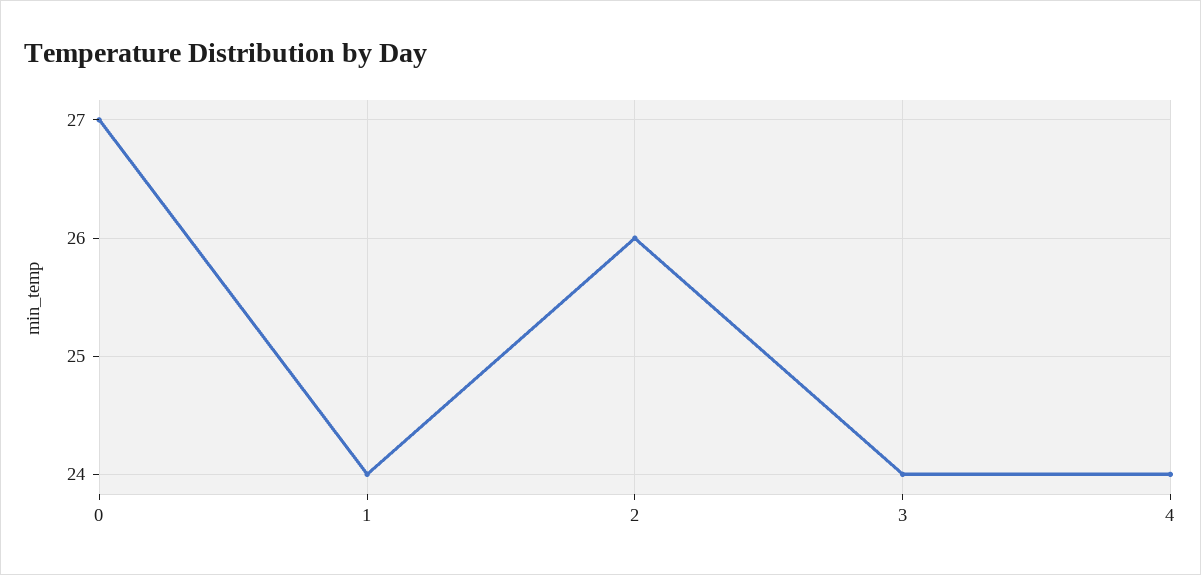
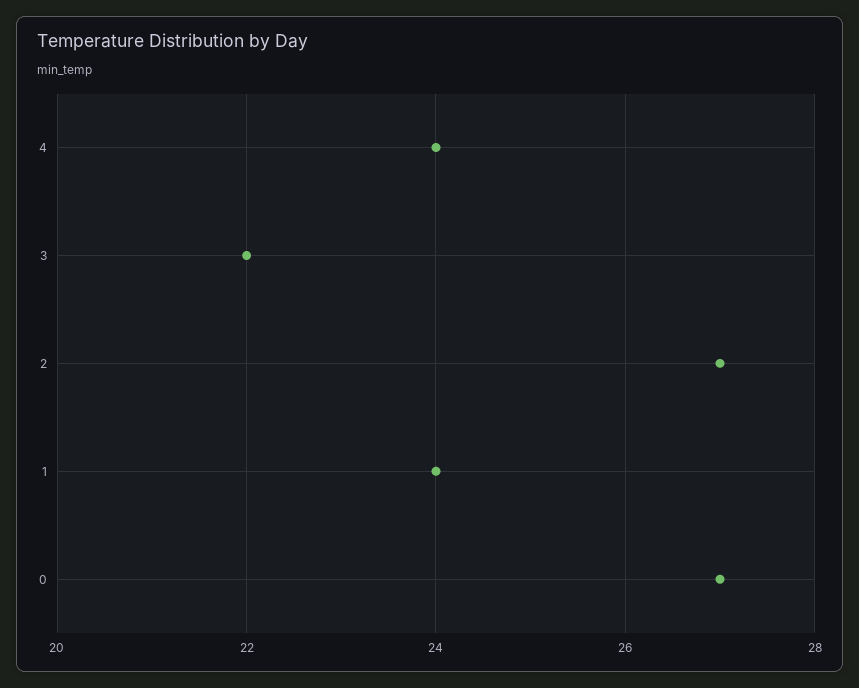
2: 26 -> 27
3: 24 -> 22

